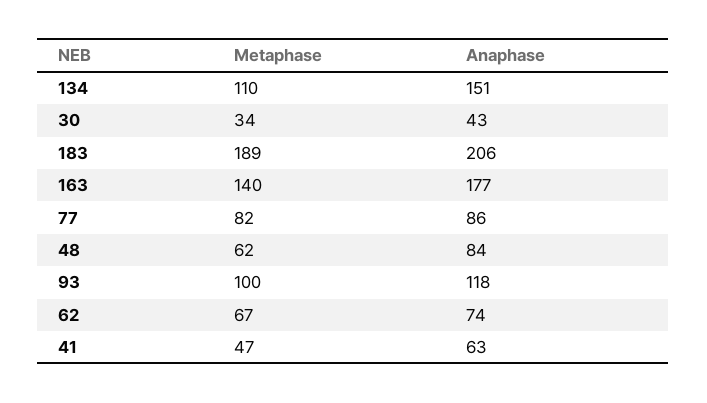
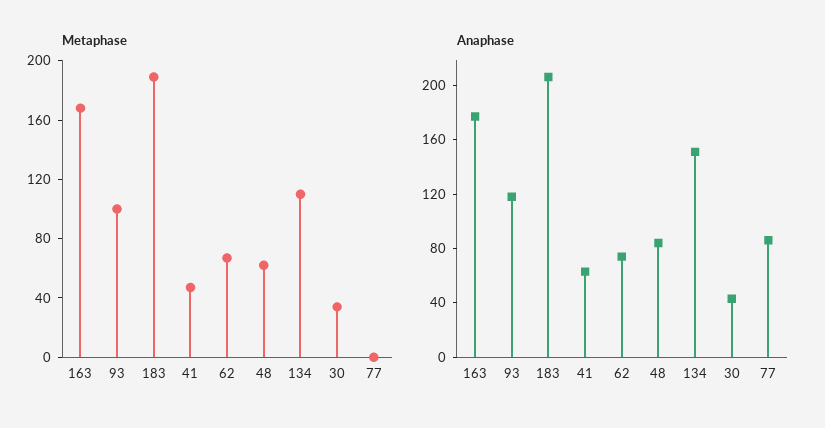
Metaphase, 163: 140 -> 170
Metaphase, 77: 82 -> 0

